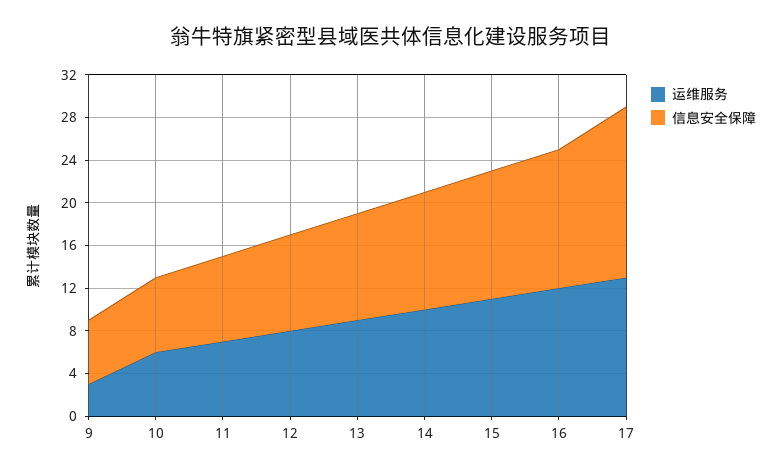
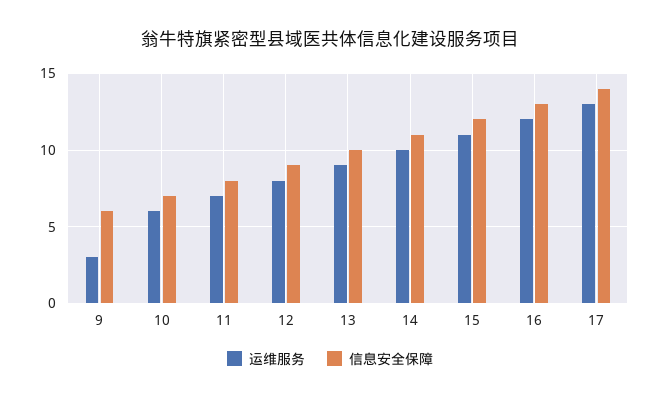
信息安全保障, 17: 16 -> 14

